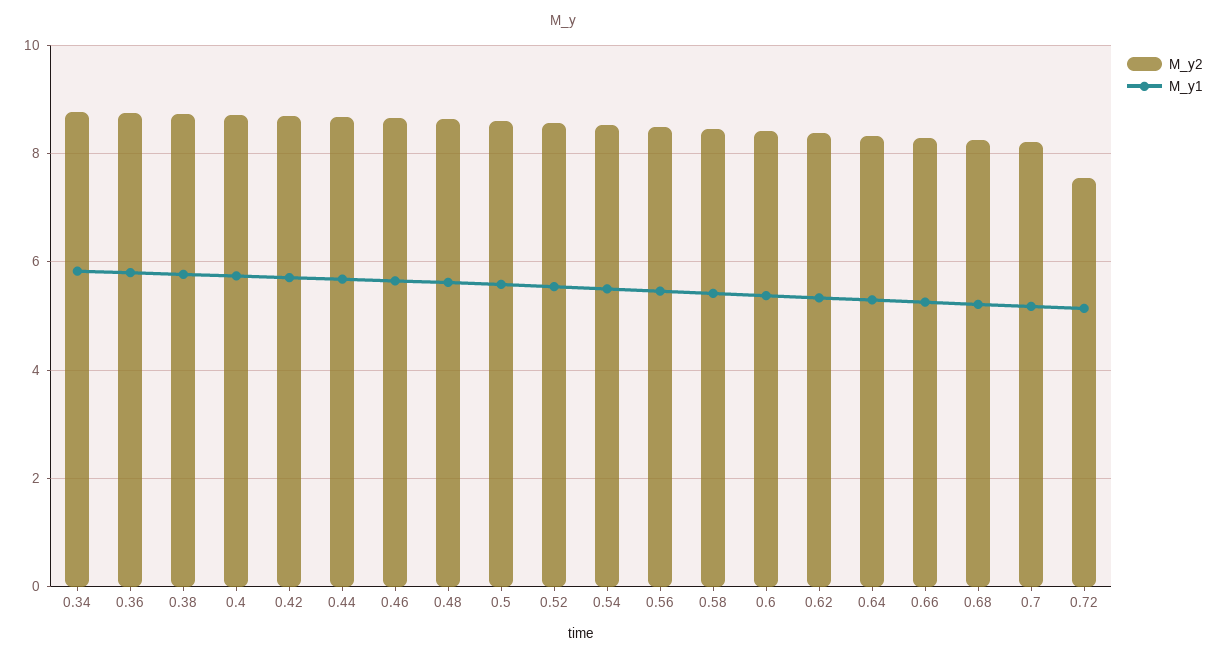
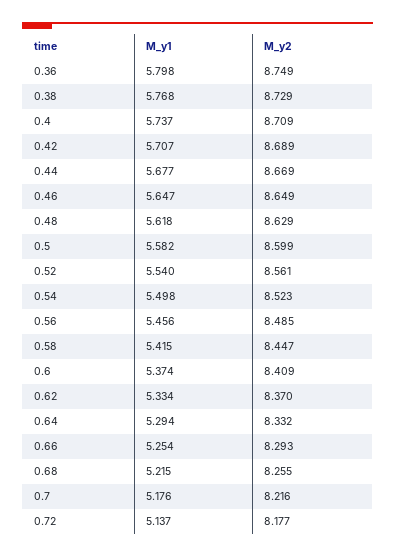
M_y2, 0.34: 8.8 -> none
M_y1, 0.34: 5.8 -> none
M_y2, 0.72: 7.6 -> 8.177

